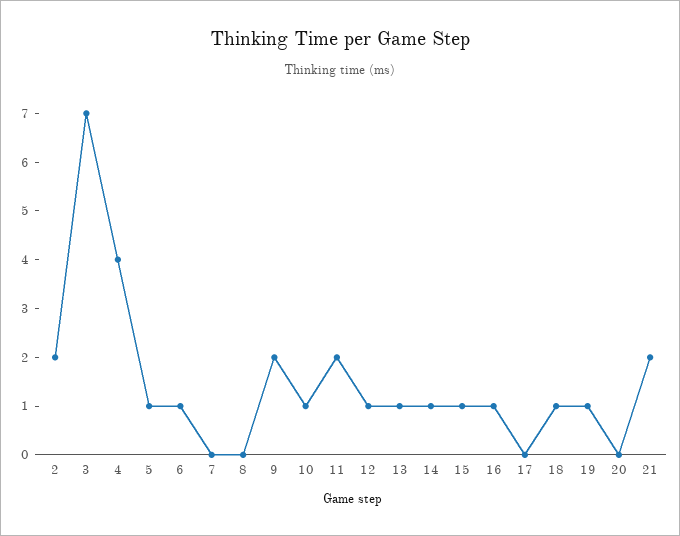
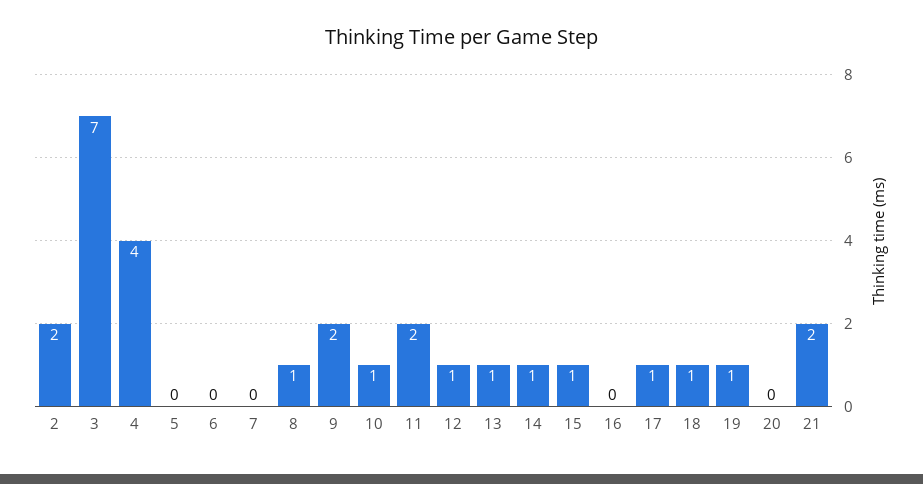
5: 1 -> 0
6: 1 -> 0
8: 0 -> 1
16: 1 -> 0
17: 0 -> 1

